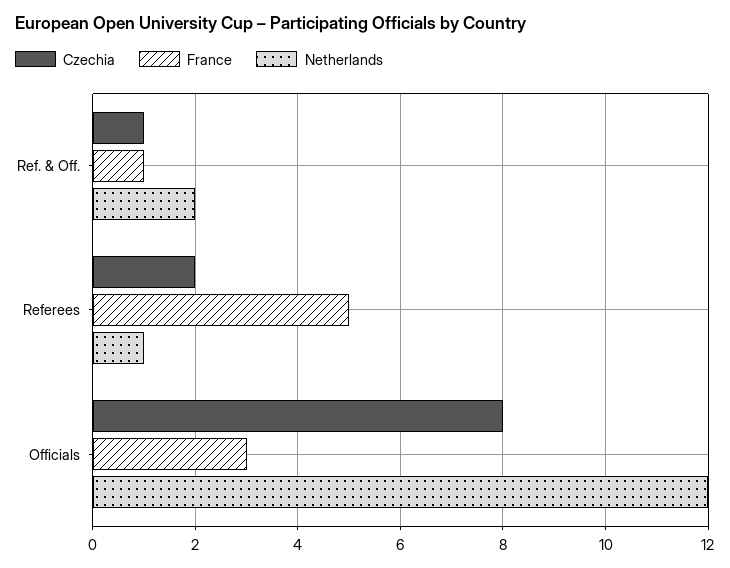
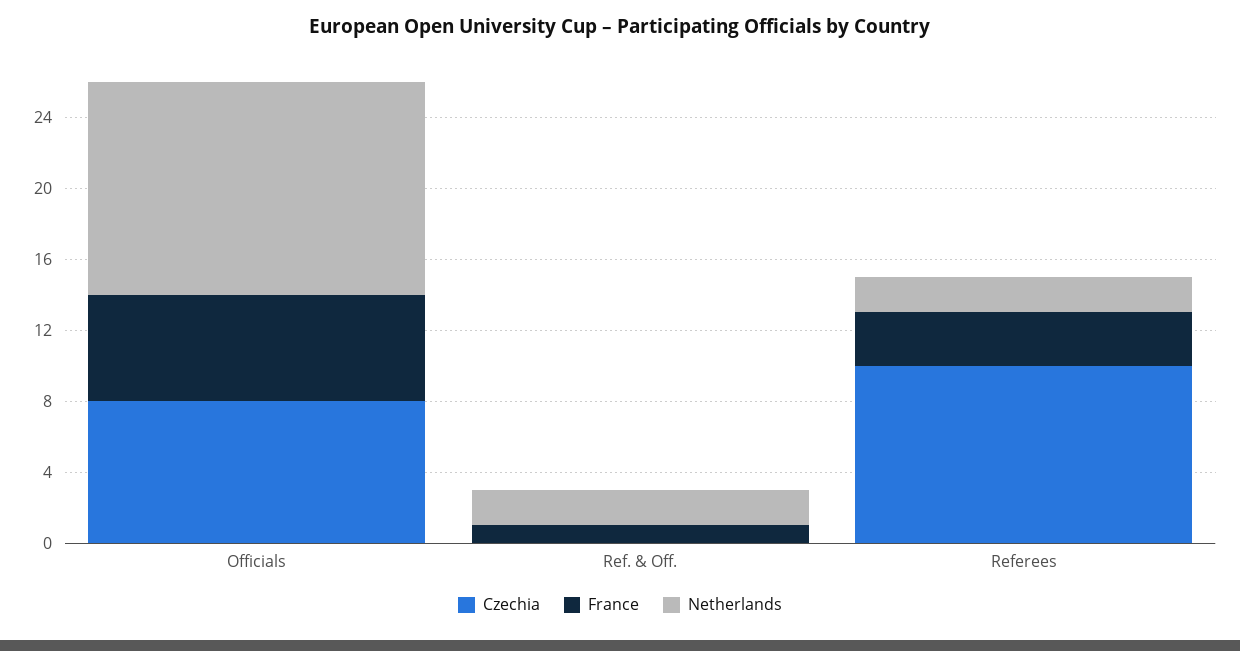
Czechia, Ref. & Off.: 1 -> 0
Czechia, Referees: 2 -> 10
France, Referees: 5 -> 3
Netherlands, Referees: 1 -> 2
France, Officials: 3 -> 6

